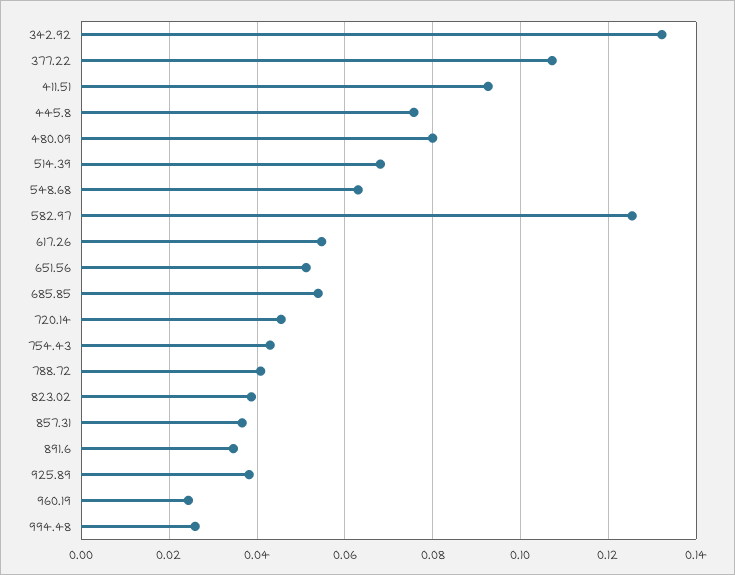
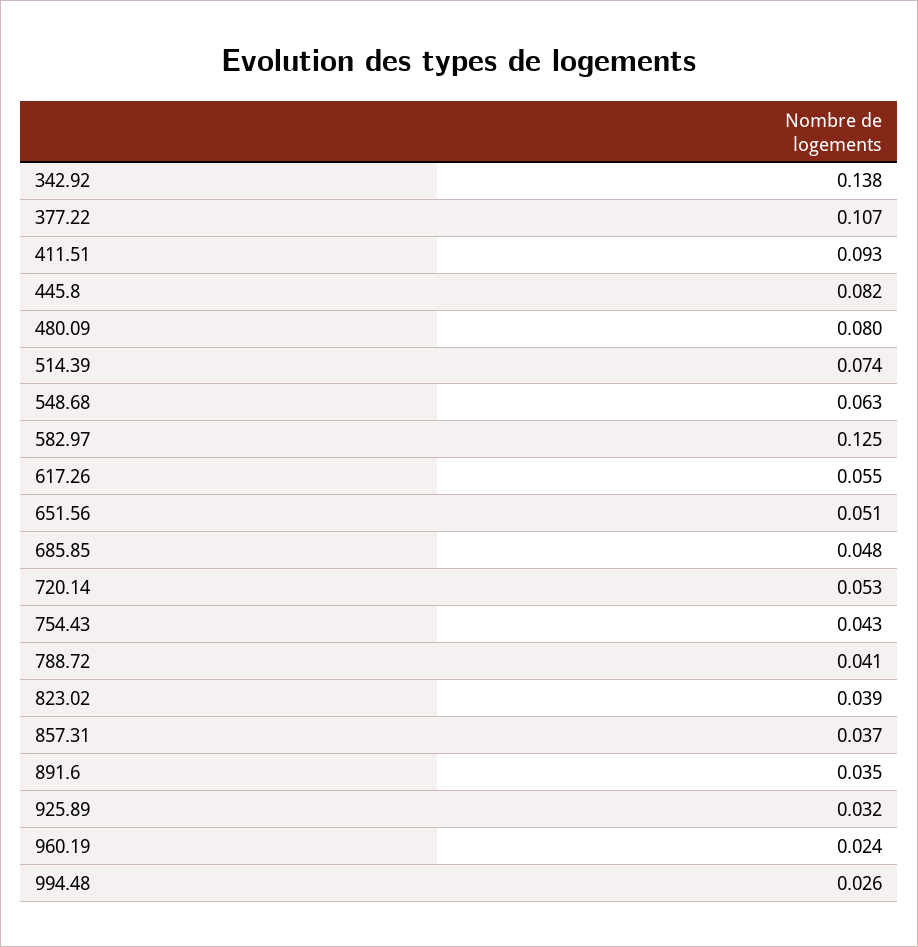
342.92: 0.132 -> 0.138
445.8: 0.076 -> 0.082
514.39: 0.068 -> 0.074
685.85: 0.054 -> 0.048
720.14: 0.046 -> 0.053
925.89: 0.038 -> 0.032

